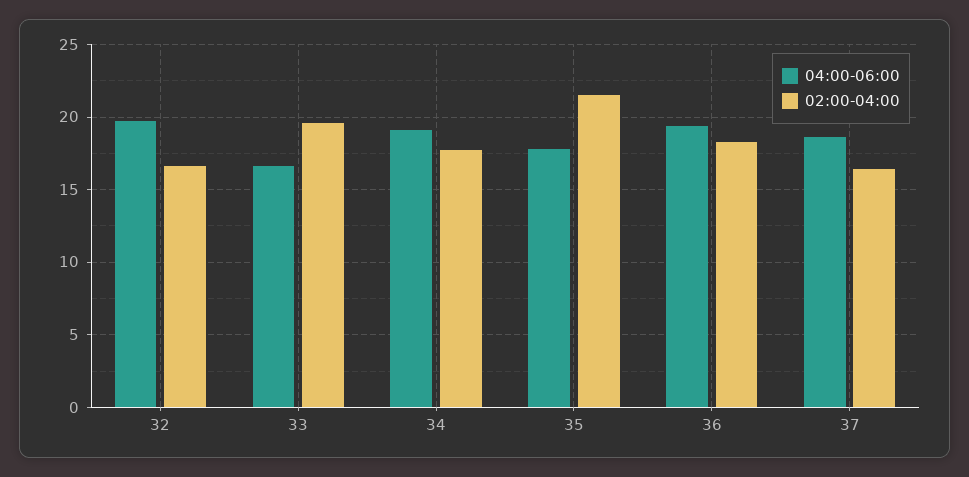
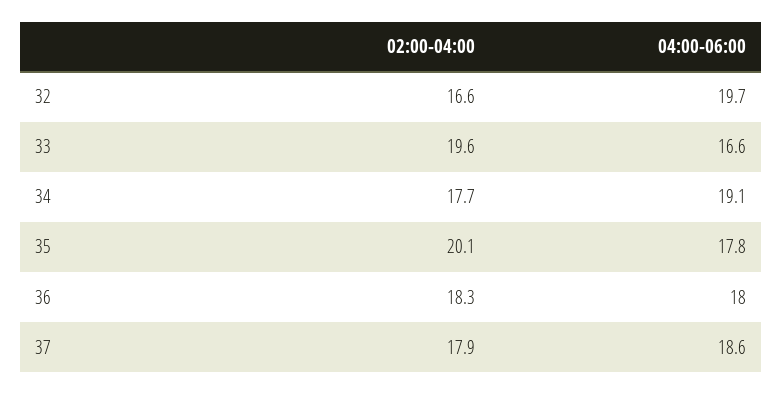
02:00-04:00, 35: 21.5 -> 20.1
04:00-06:00, 36: 19.5 -> 18
02:00-04:00, 37: 16.5 -> 17.9

